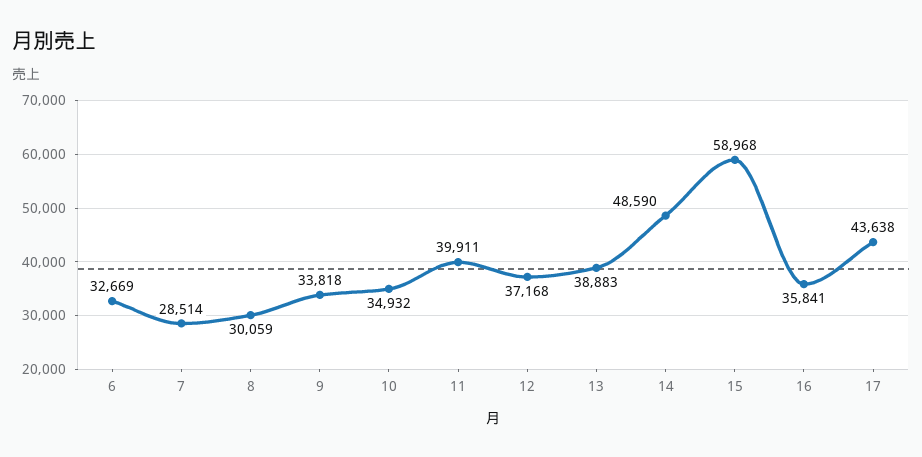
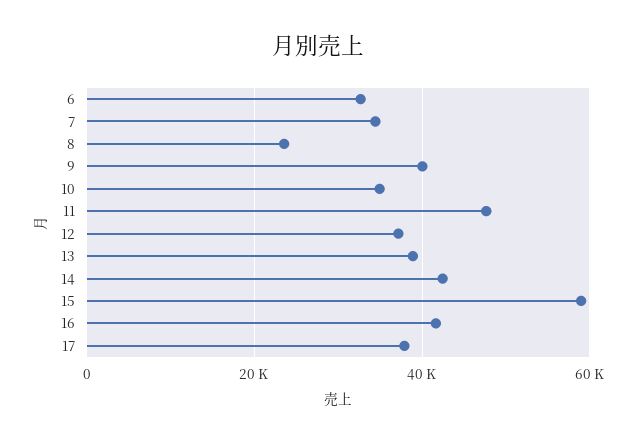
7: 28514 -> 34000
8: 30059 -> 24000
9: 33818 -> 40000
11: 39911 -> 48000
14: 48590 -> 42000
16: 35841 -> 42000
17: 43638 -> 38000

